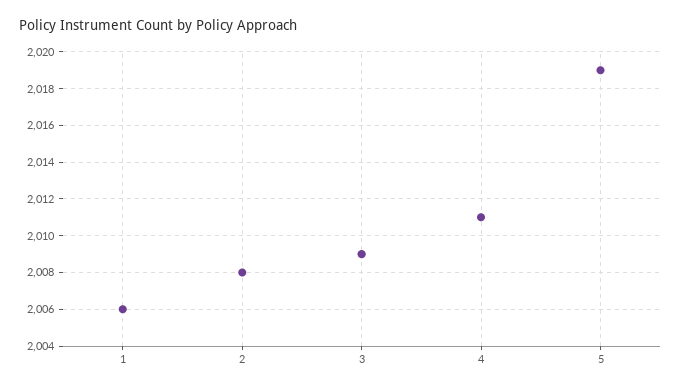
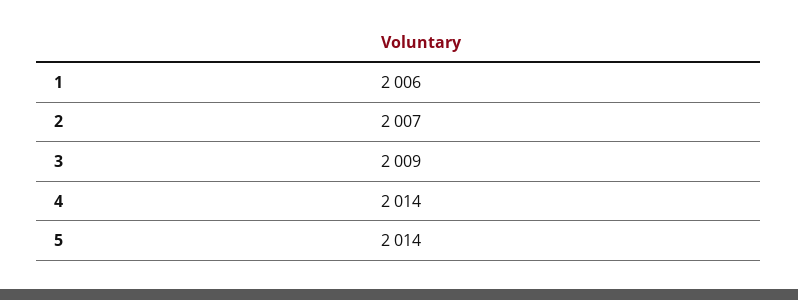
2: 2008 -> 2007
4: 2011 -> 2014
5: 2019 -> 2014

